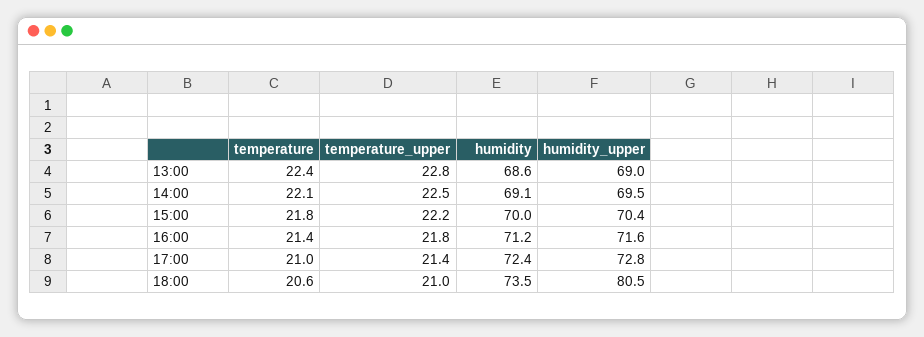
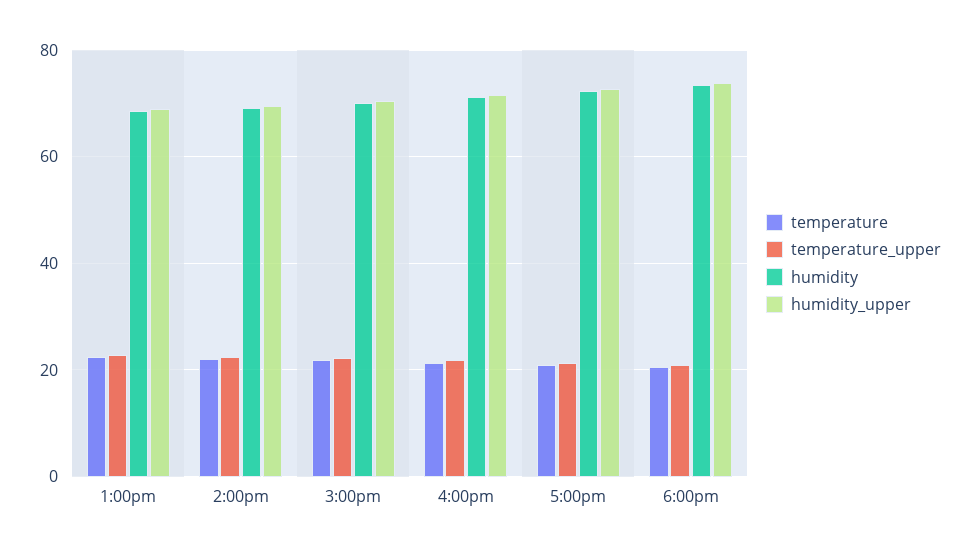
humidity_upper, 18:00: 80.5 -> 74

